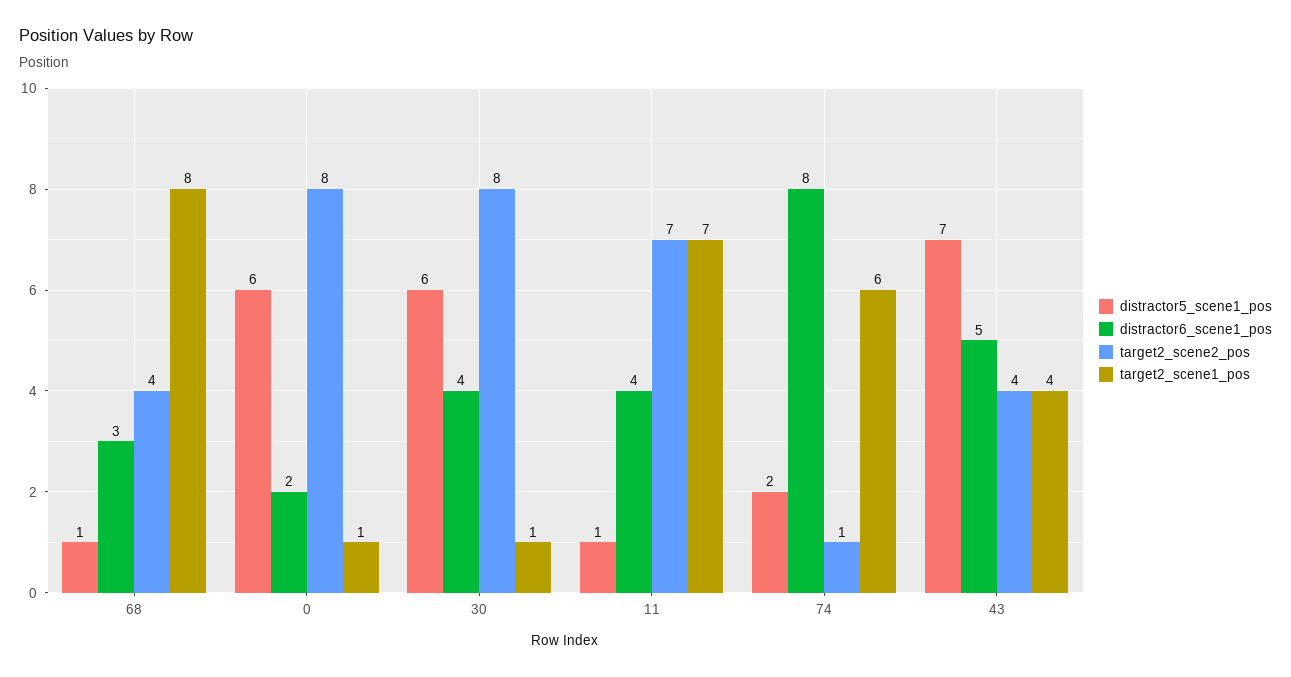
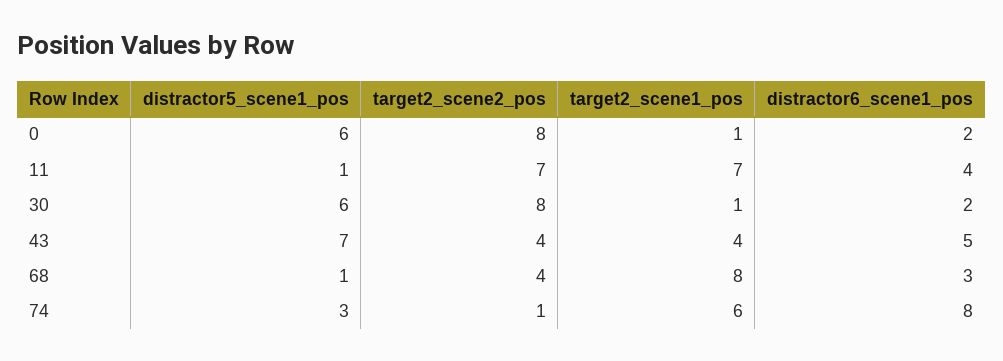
distractor6_scene1_pos, 30: 4 -> 2
distractor5_scene1_pos, 74: 2 -> 3

